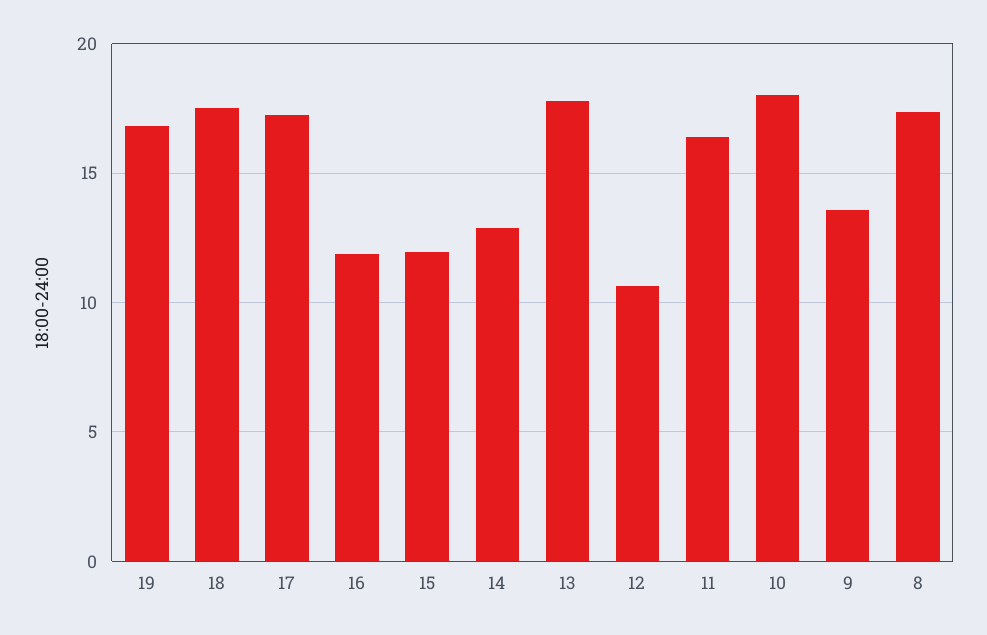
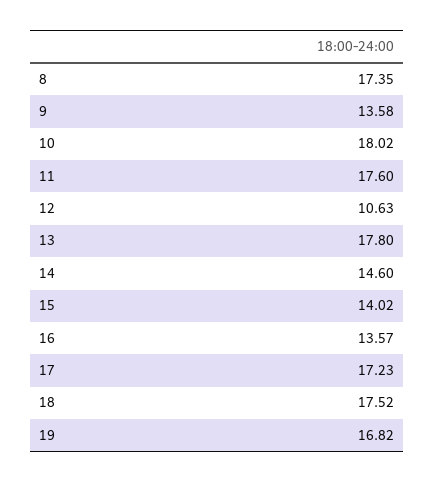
16: 12 -> 13.57
15: 12 -> 14.02
14: 13 -> 14.6
11: 16.5 -> 17.6

